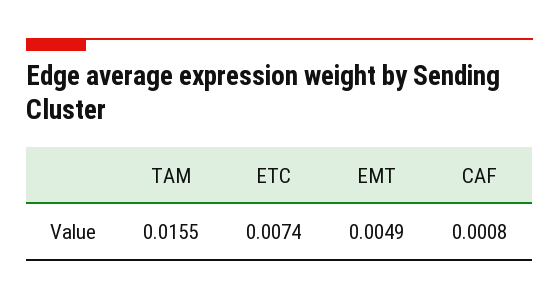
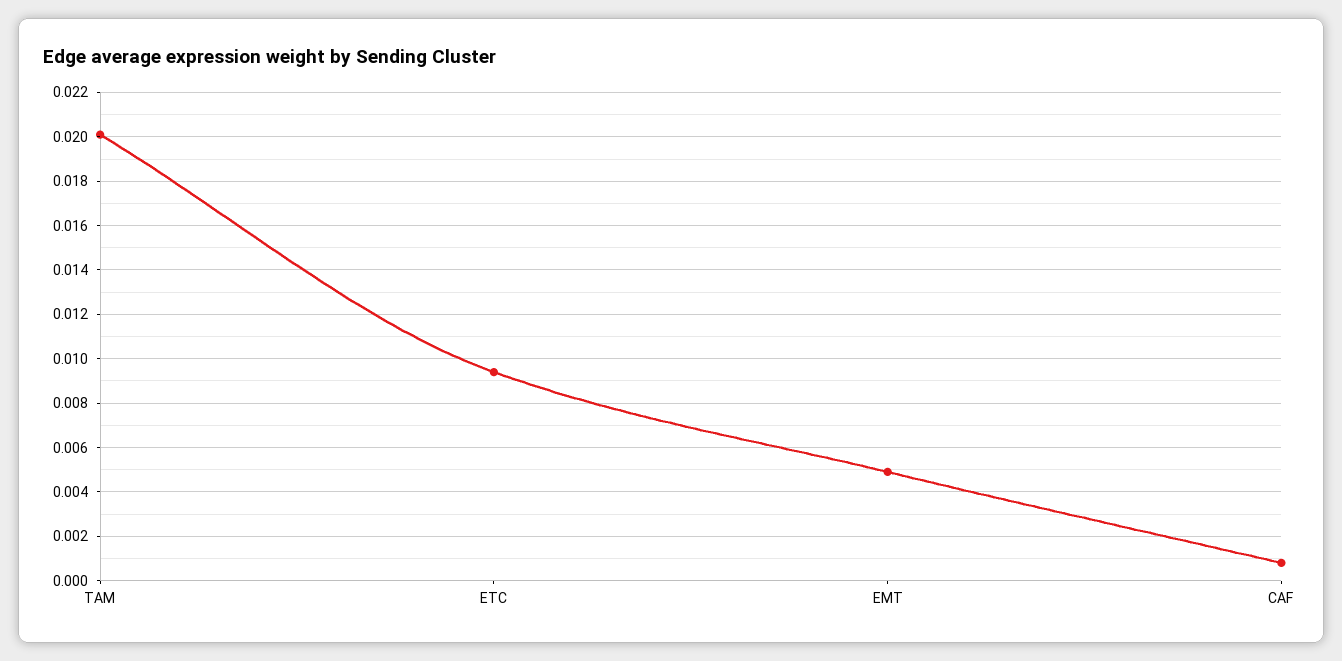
TAM: 0.0155 -> 0.02
ETC: 0.0074 -> 0.0095

